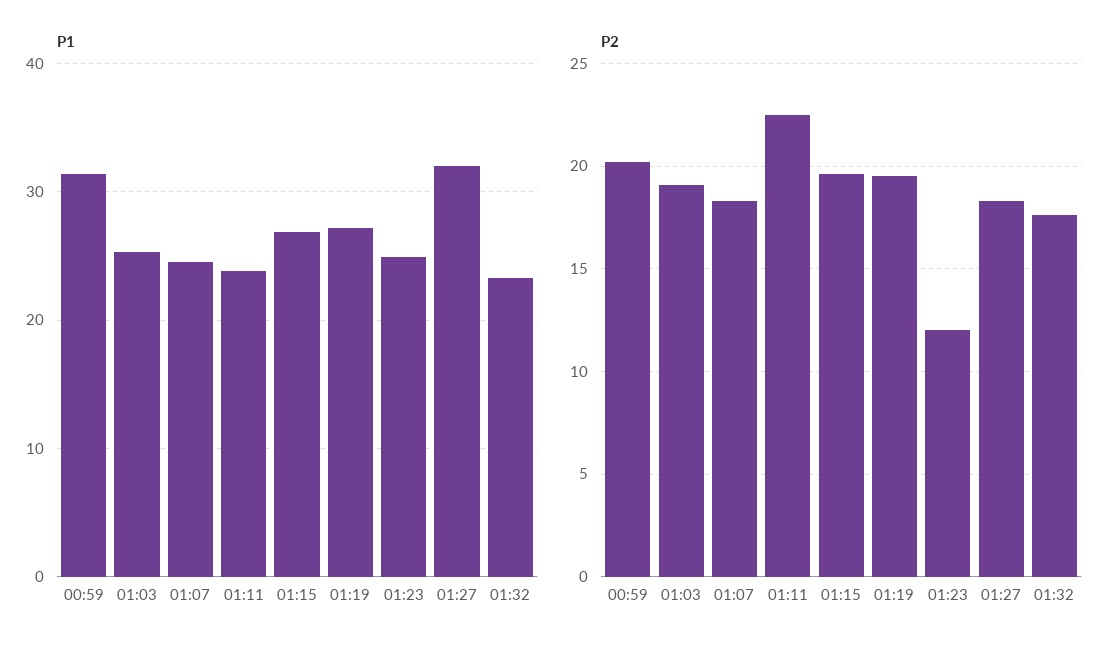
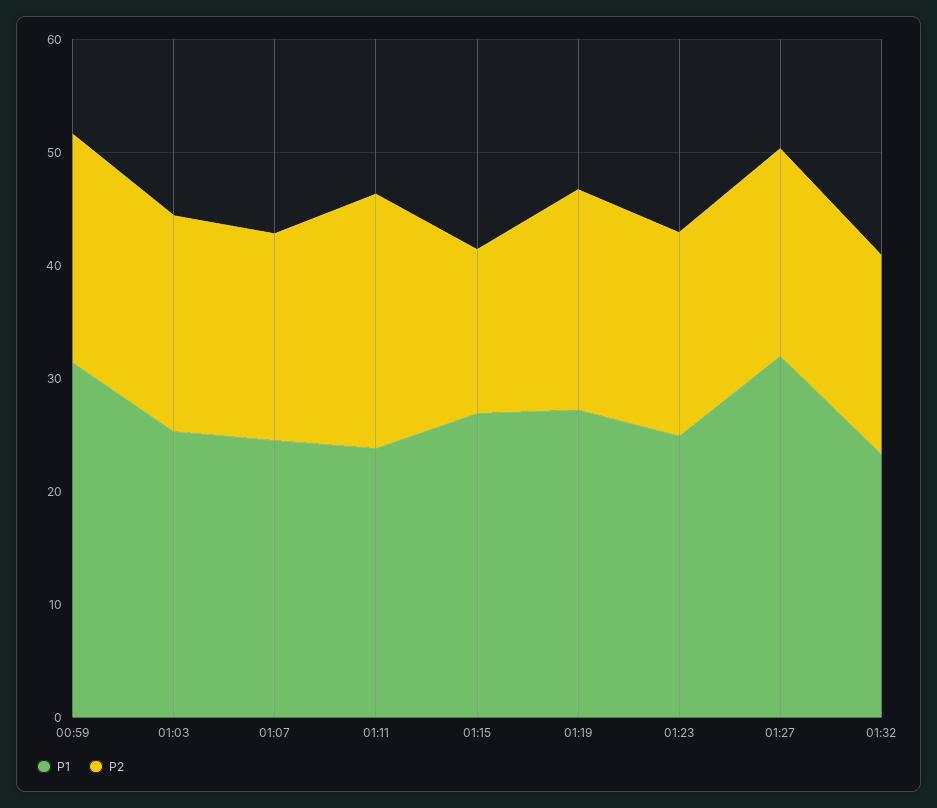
P2, 01:15: 19.5 -> 14
P2, 01:23: 12 -> 18

